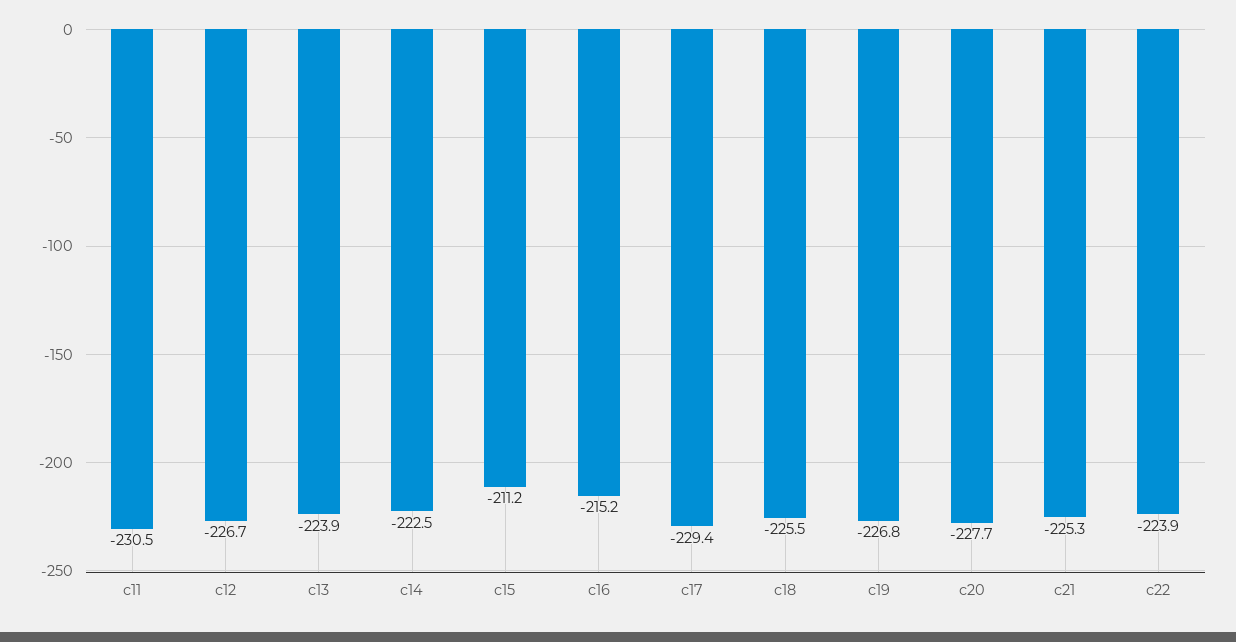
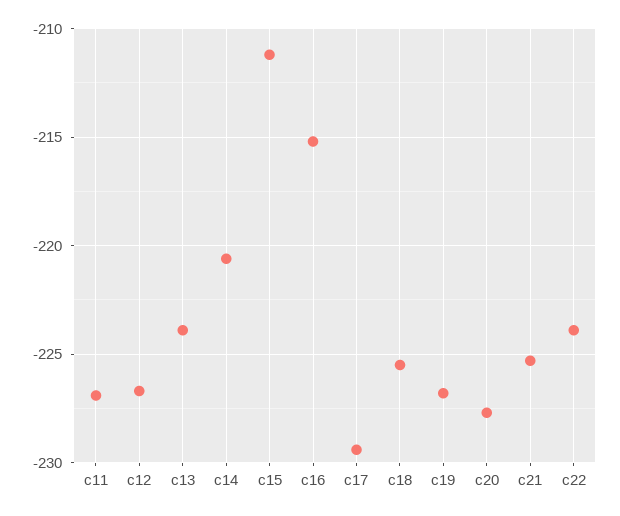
c11: -230.5 -> -227
c14: -222.5 -> -220.5

